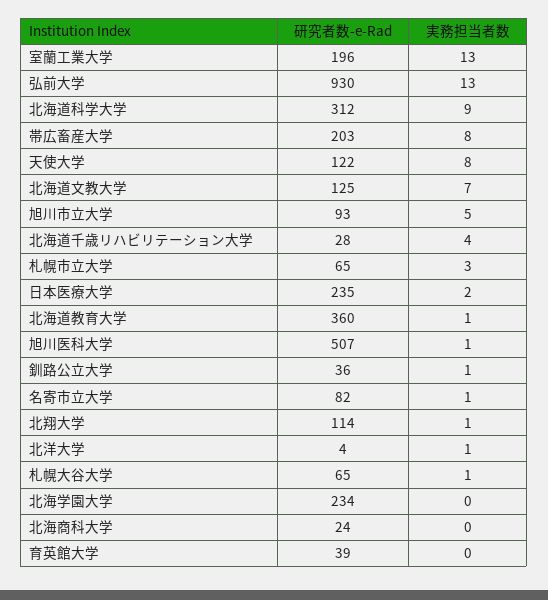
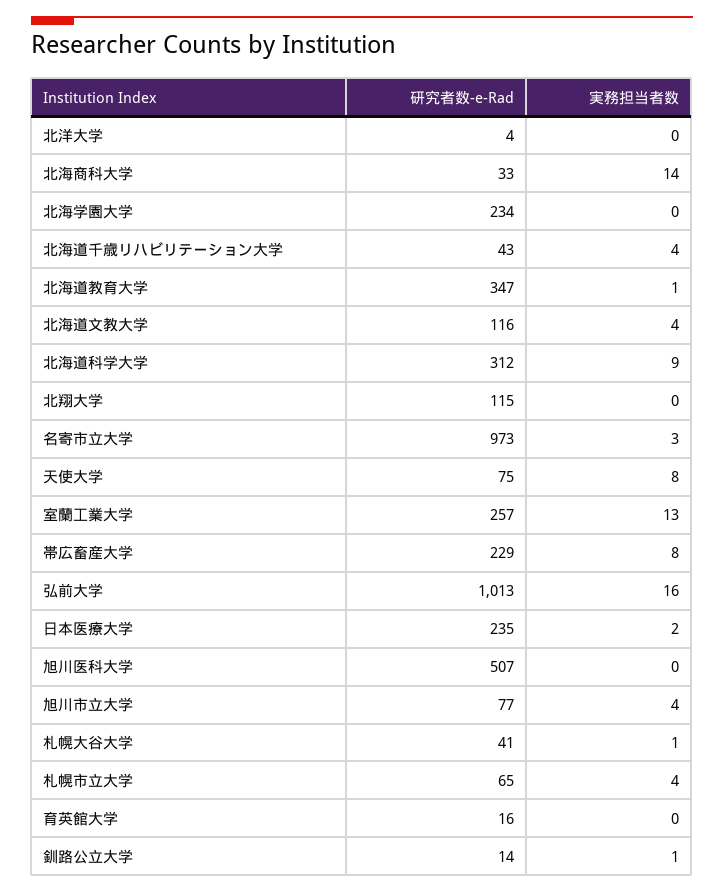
研究者数-e-Rad, 室蘭工業大学: 196 -> 257
研究者数-e-Rad, 弘前大学: 930 -> 1013
実務担当者数, 弘前大学: 13 -> 16
研究者数-e-Rad, 帯広畜産大学: 203 -> 229
研究者数-e-Rad, 天使大学: 122 -> 75
研究者数-e-Rad, 北海道文教大学: 125 -> 116
実務担当者数, 北海道文教大学: 7 -> 4
研究者数-e-Rad, 旭川市立大学: 93 -> 77
実務担当者数, 旭川市立大学: 5 -> 4
研究者数-e-Rad, 北海道千歳リハビリテーション大学: 28 -> 43
実務担当者数, 札幌市立大学: 3 -> 4
研究者数-e-Rad, 北海道教育大学: 360 -> 347
実務担当者数, 旭川医科大学: 1 -> 0
研究者数-e-Rad, 釧路公立大学: 36 -> 14
研究者数-e-Rad, 名寄市立大学: 82 -> 973
実務担当者数, 名寄市立大学: 1 -> 3
研究者数-e-Rad, 北翔大学: 114 -> 115
実務担当者数, 北翔大学: 1 -> 0
実務担当者数, 北洋大学: 1 -> 0
研究者数-e-Rad, 札幌大谷大学: 65 -> 41
研究者数-e-Rad, 北海商科大学: 24 -> 33
実務担当者数, 北海商科大学: 0 -> 14
研究者数-e-Rad, 育英館大学: 39 -> 16

